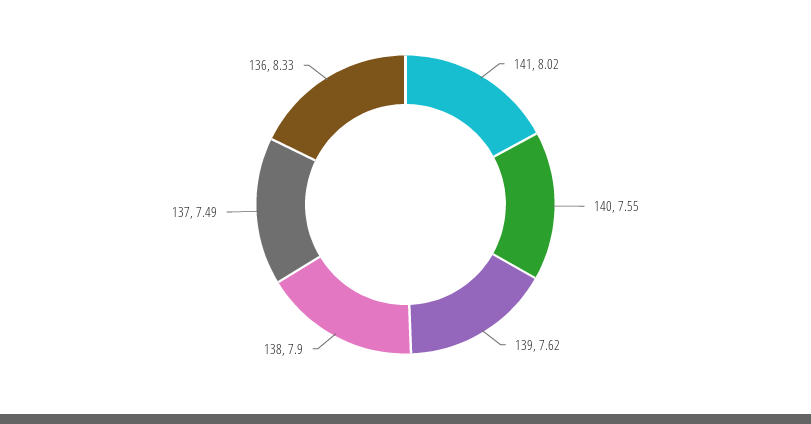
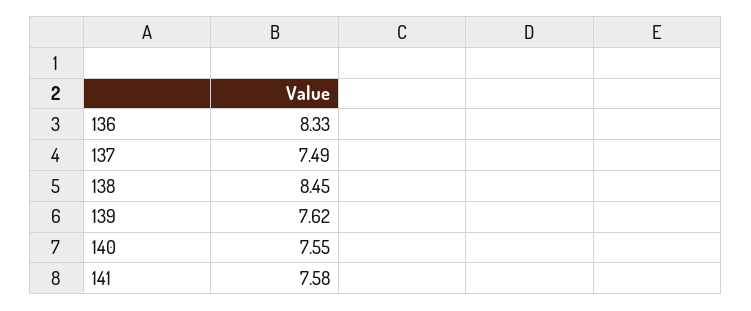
141: 8.02 -> 7.58
138: 7.9 -> 8.45

